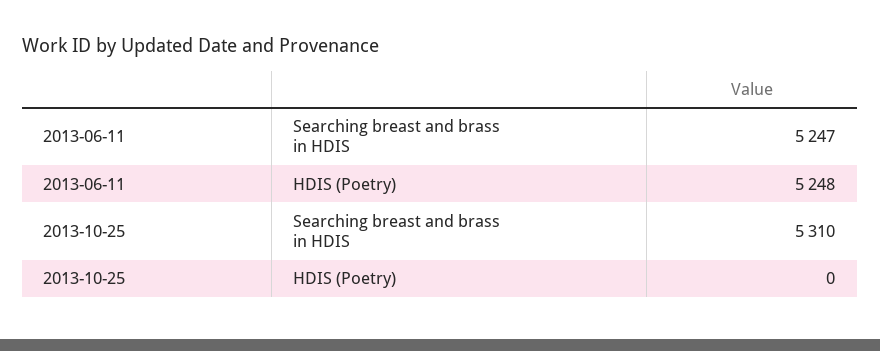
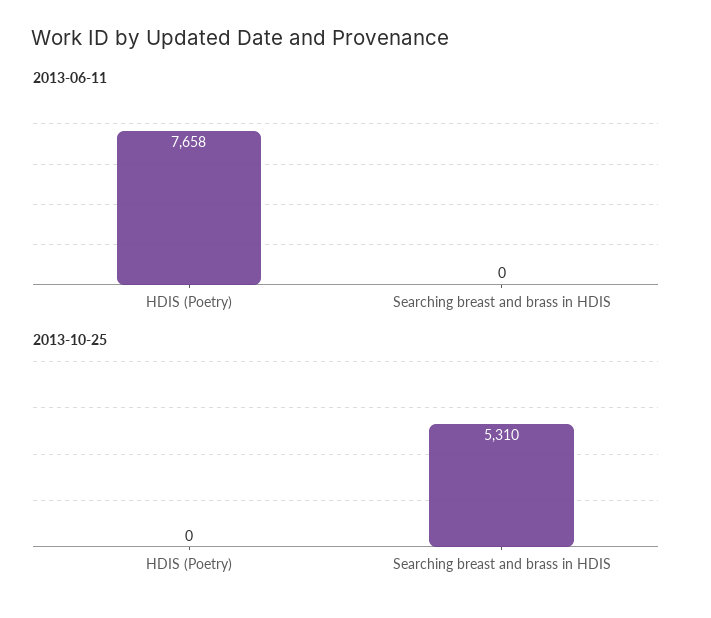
2013-06-11, Searching breast and brass in HDIS: 5247 -> 0
2013-06-11, HDIS (Poetry): 5248 -> 7658

